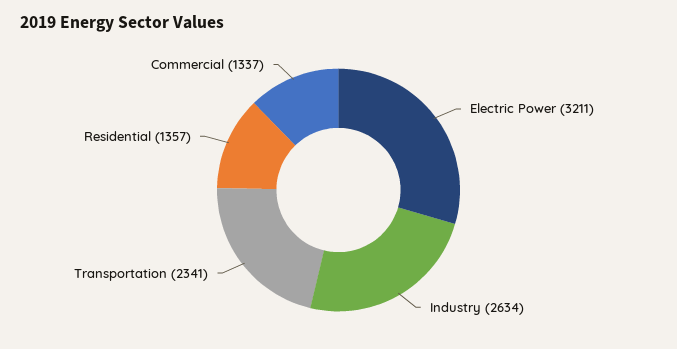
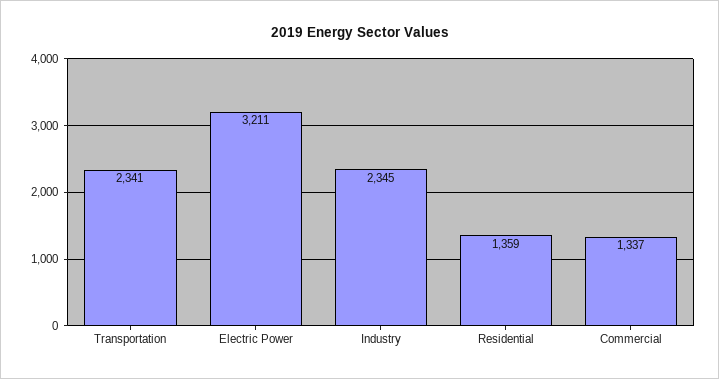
Industry: 2634 -> 2345
Residential: 1357 -> 1359

